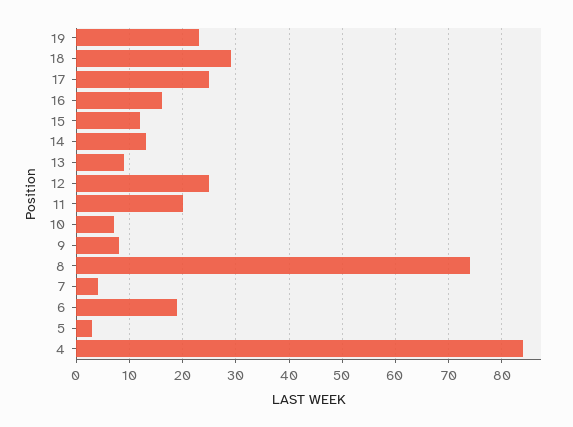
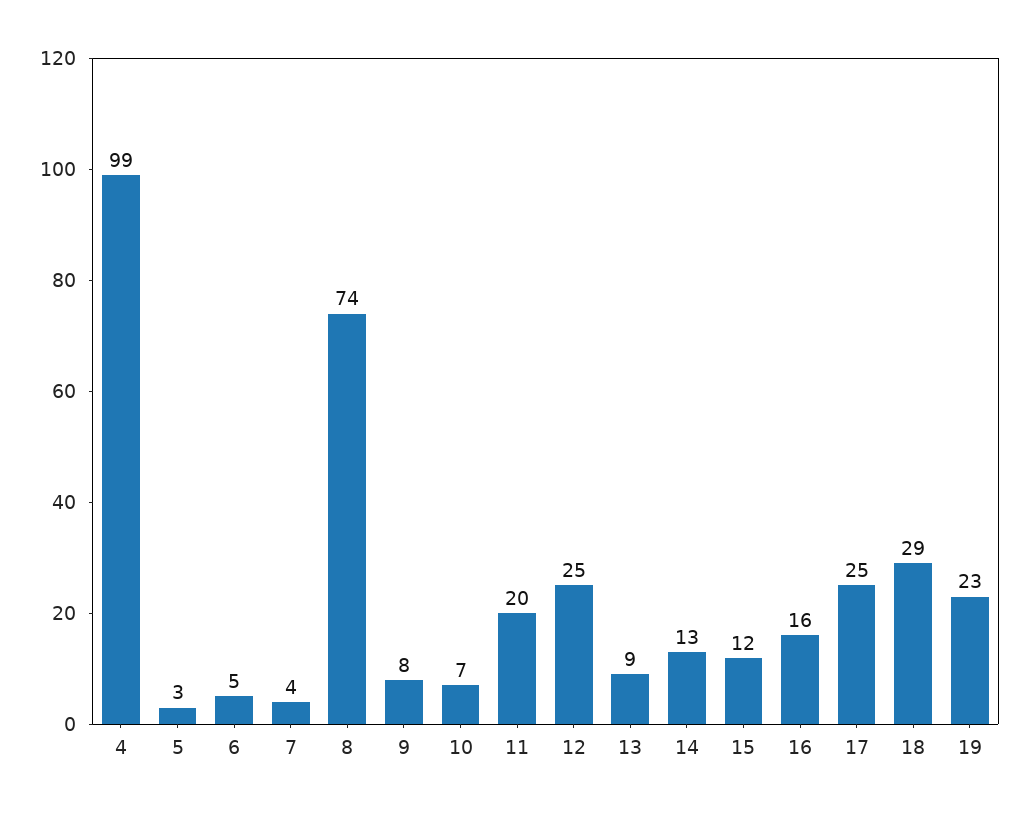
6: 20 -> 5
4: 85 -> 99

